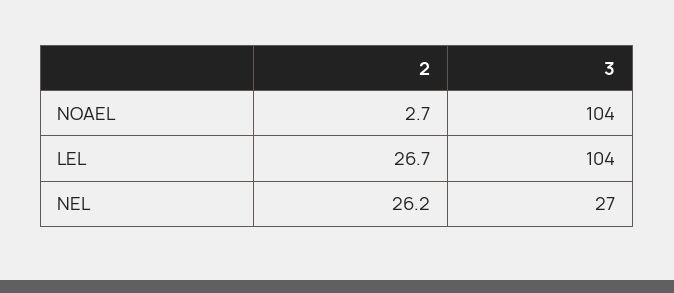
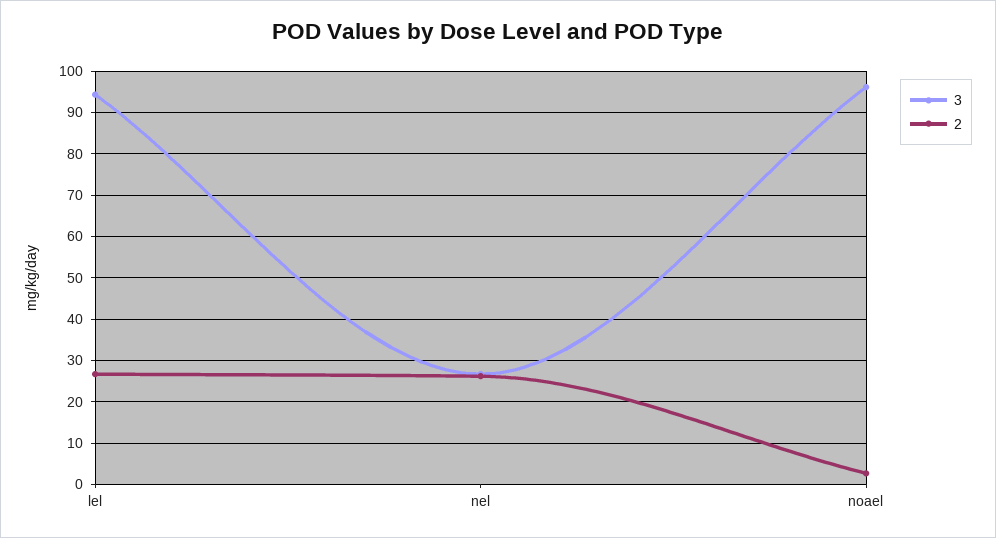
3, NOAEL: 104 -> 96
3, LEL: 104 -> 94

